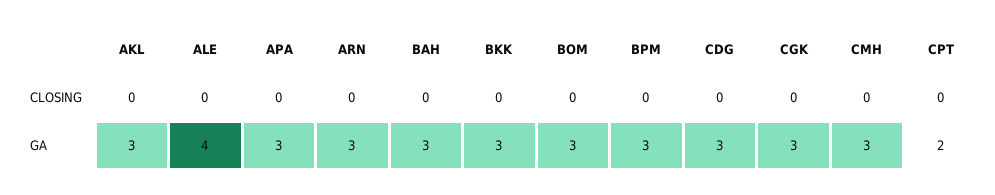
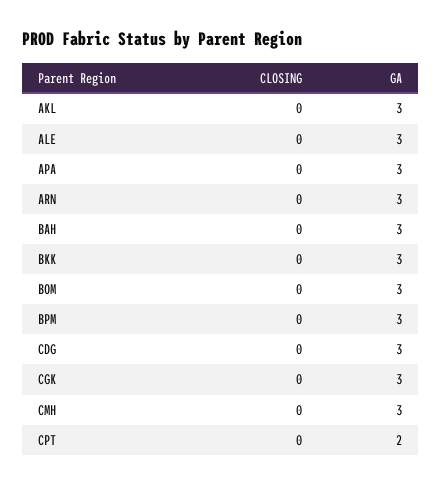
ALE, GA: 4 -> 3

